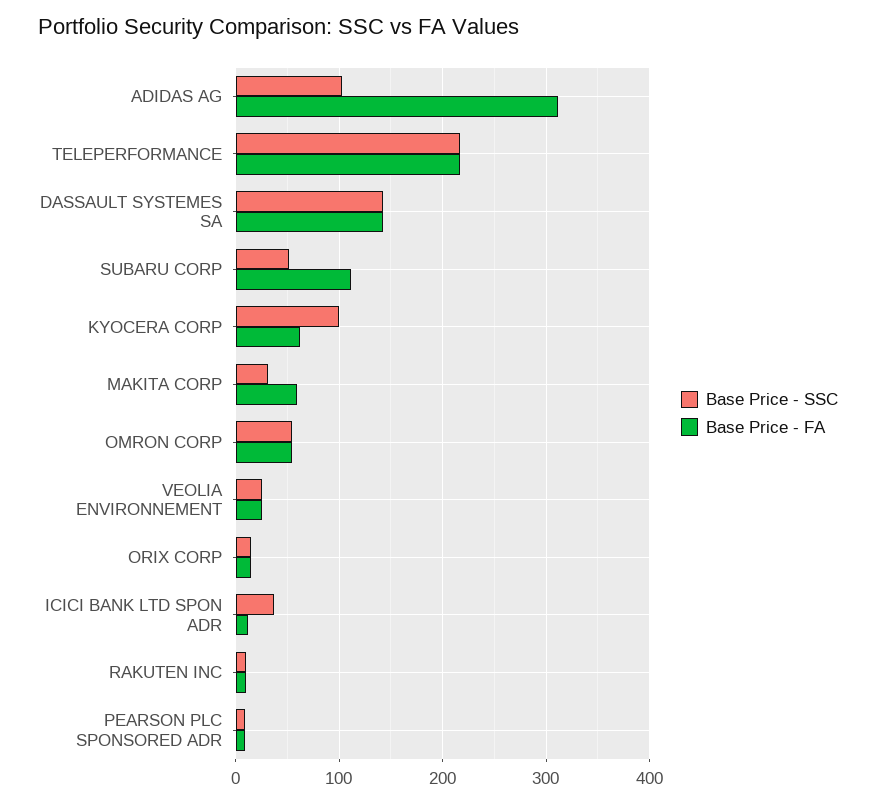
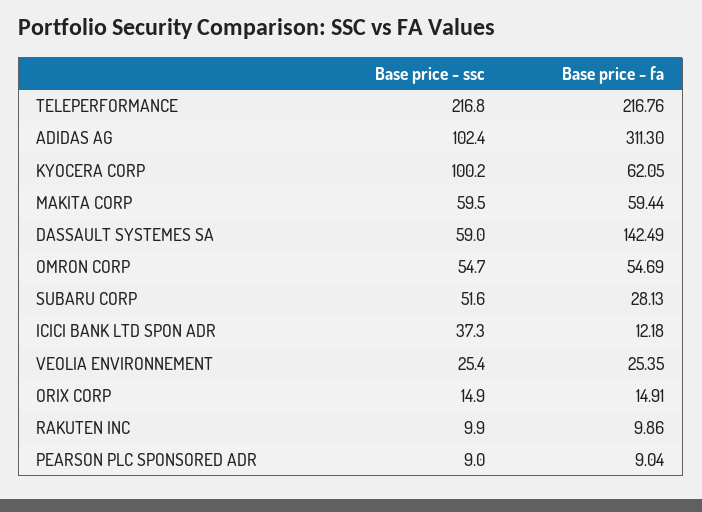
Base Price - SSC, DASSAULT SYSTEMES SA: 140 -> 59
Base Price - FA, SUBARU CORP: 110 -> 28.13
Base Price - SSC, MAKITA CORP: 30 -> 59.5

